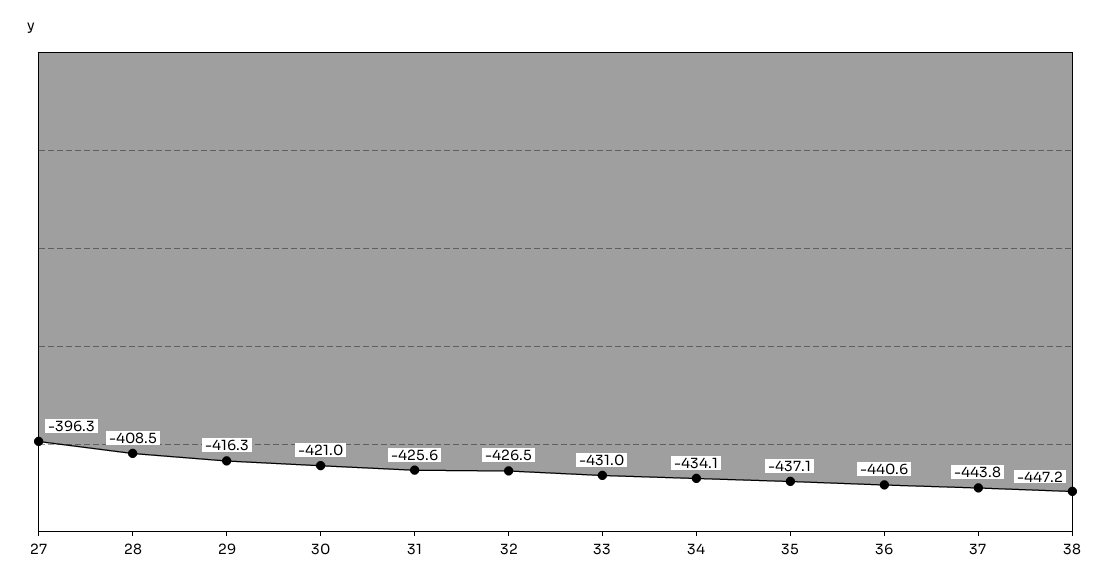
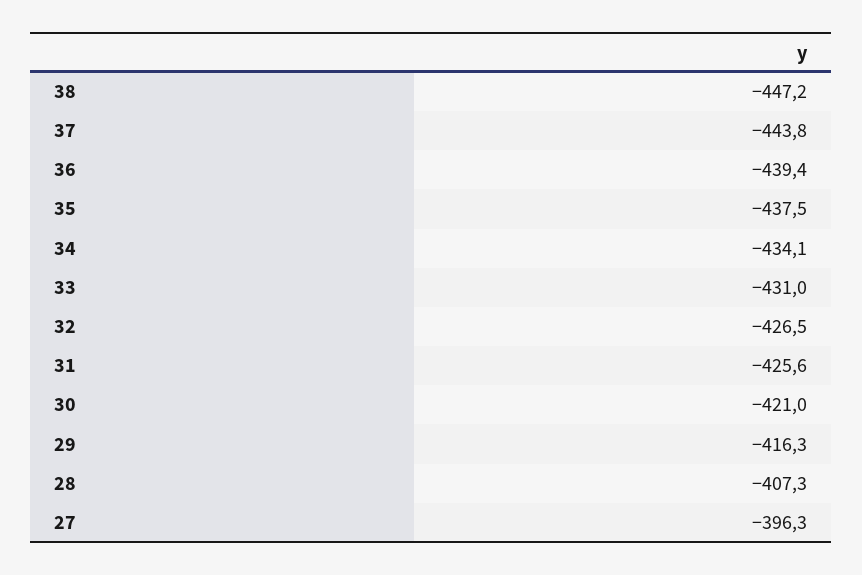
28: -408.5 -> -407.3
35: -437.1 -> -437.5
36: -440.6 -> -439.4

